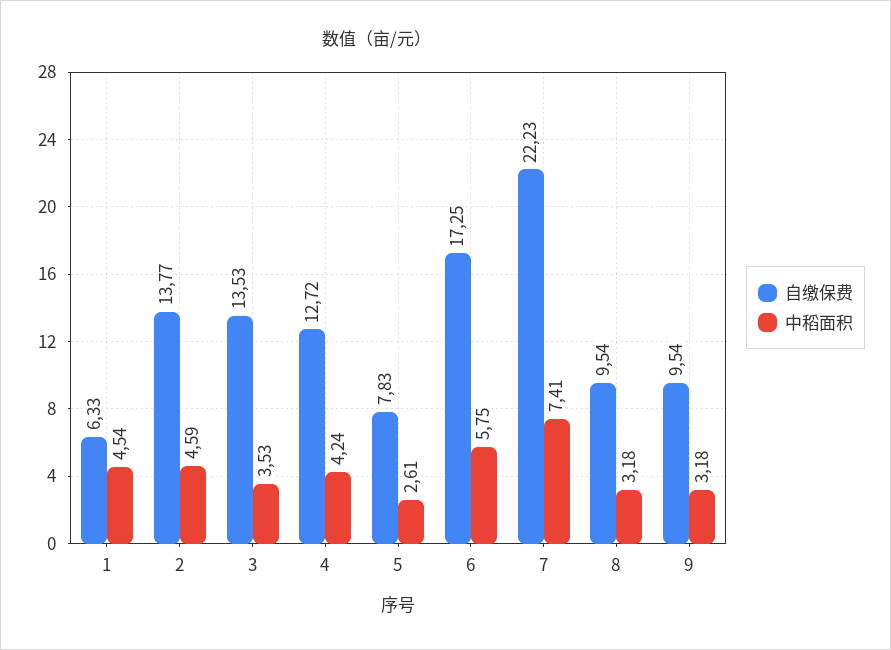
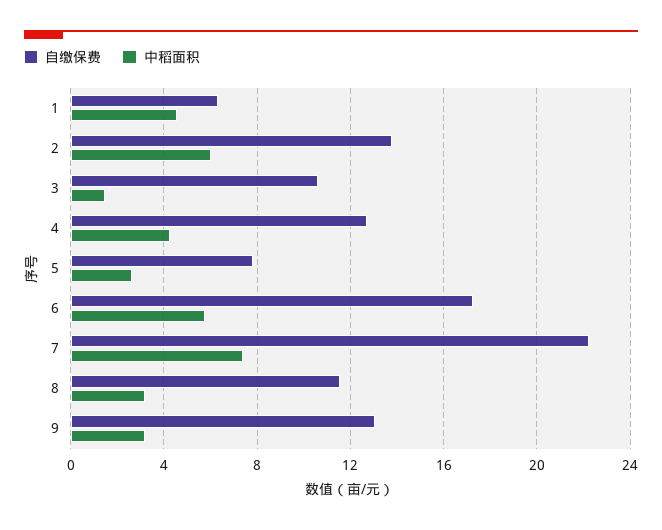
中稻面积, 2: 4.59 -> 6
自缴保费, 3: 13.53 -> 10.5
中稻面积, 3: 3.53 -> 1.5
自缴保费, 8: 9.54 -> 11.5
自缴保费, 9: 9.54 -> 13

